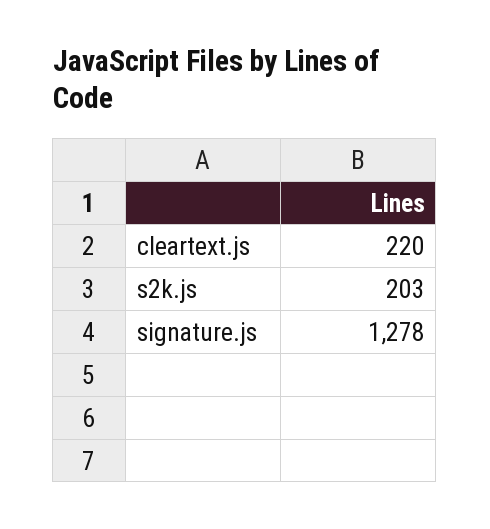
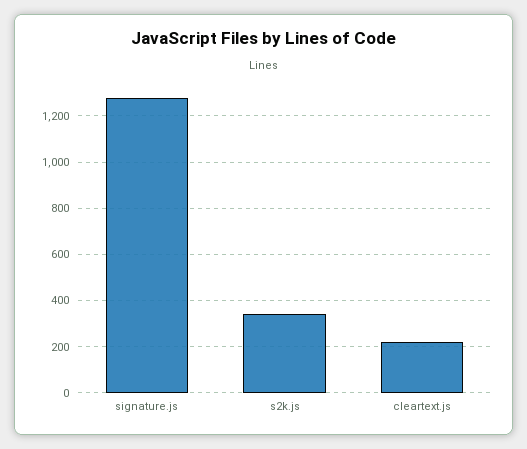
s2k.js: 203 -> 350

